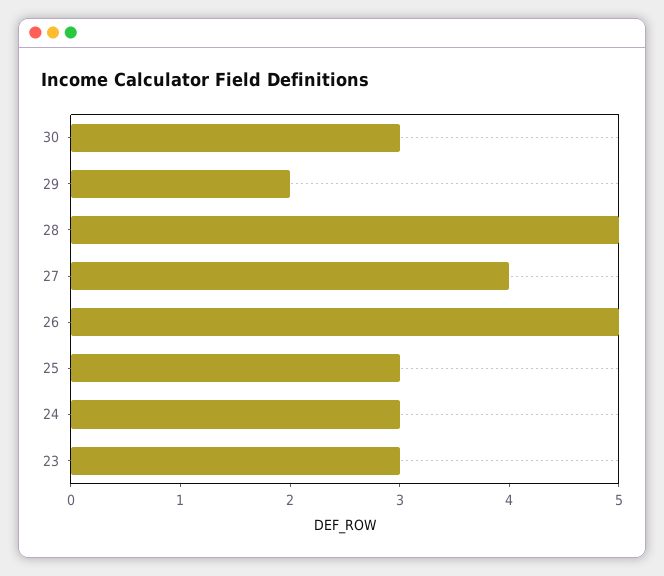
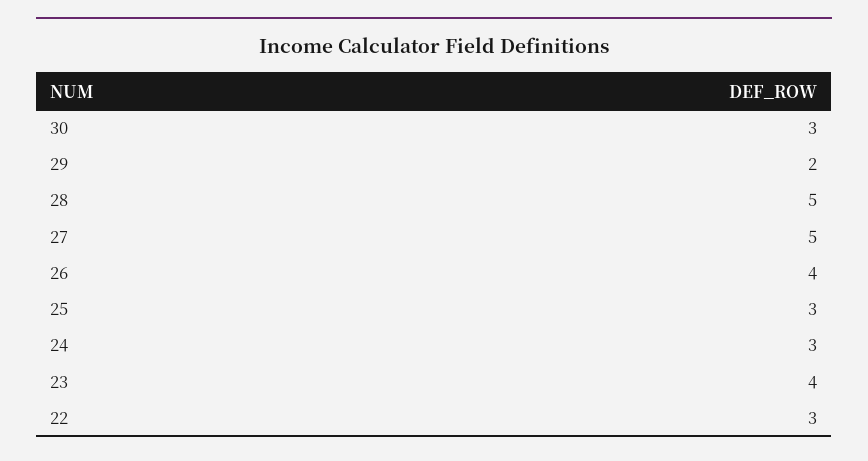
27: 4 -> 5
26: 5 -> 4
23: 3 -> 4
22: none -> 3

